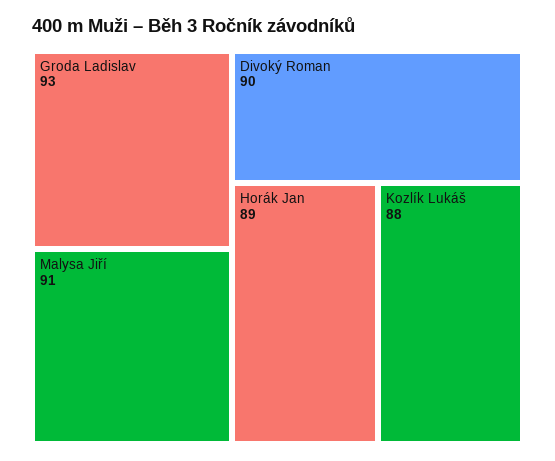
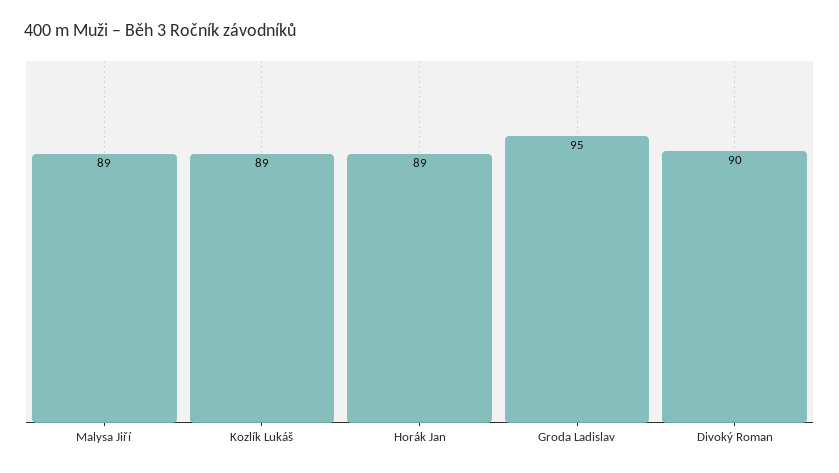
Groda Ladislav: 93 -> 95
Malysa Jiří: 91 -> 89
Kozlík Lukáš: 88 -> 89

